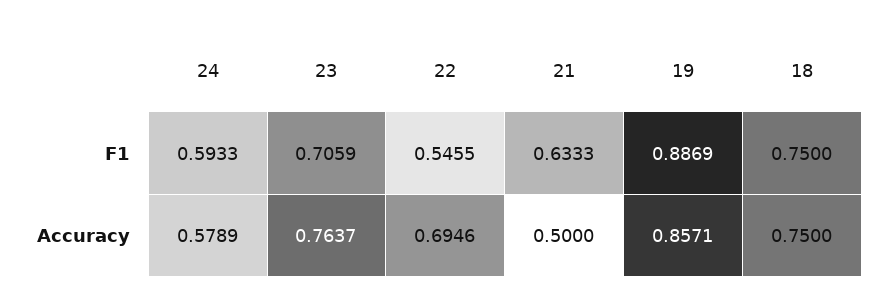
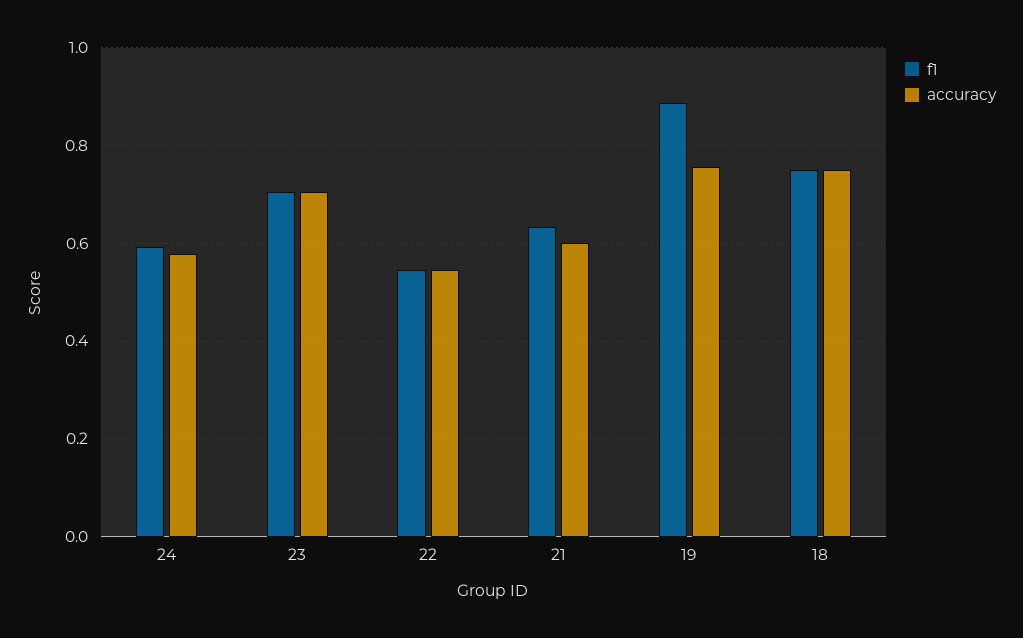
Accuracy, 23: 0.7637 -> 0.7
Accuracy, 22: 0.6946 -> 0.54
Accuracy, 21: 0.5 -> 0.6
Accuracy, 19: 0.8571 -> 0.76

